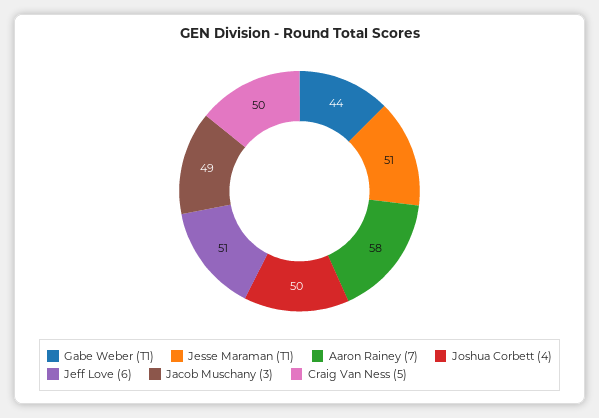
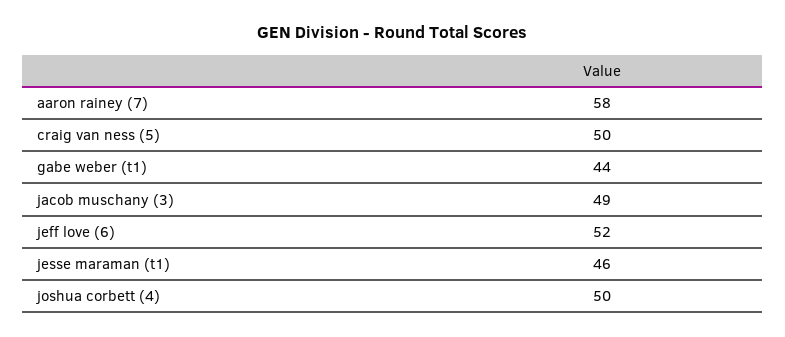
Jesse Maraman (T1): 51 -> 46
Jeff Love (6): 51 -> 52

